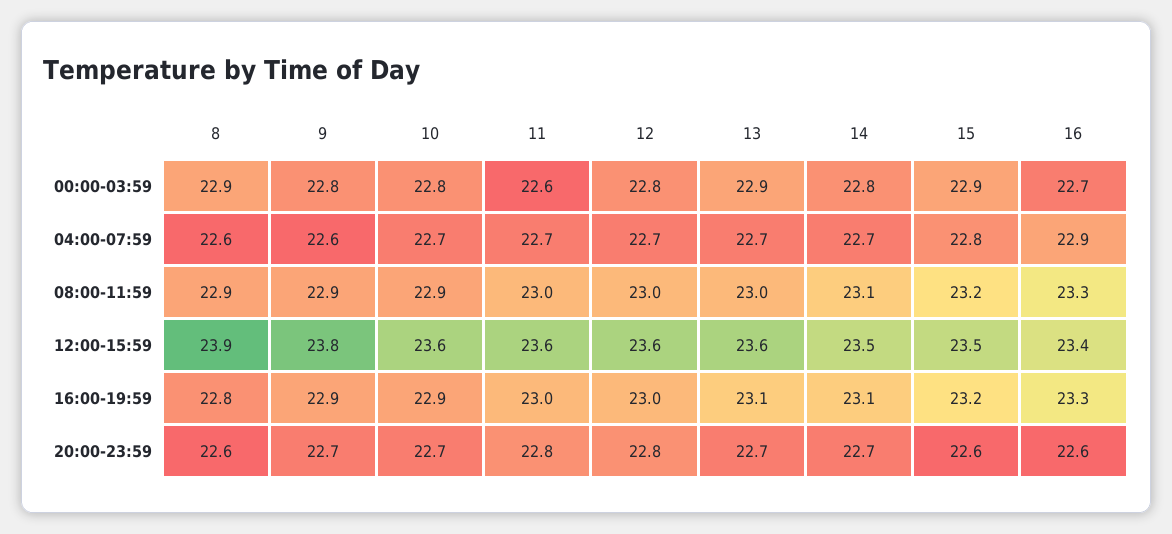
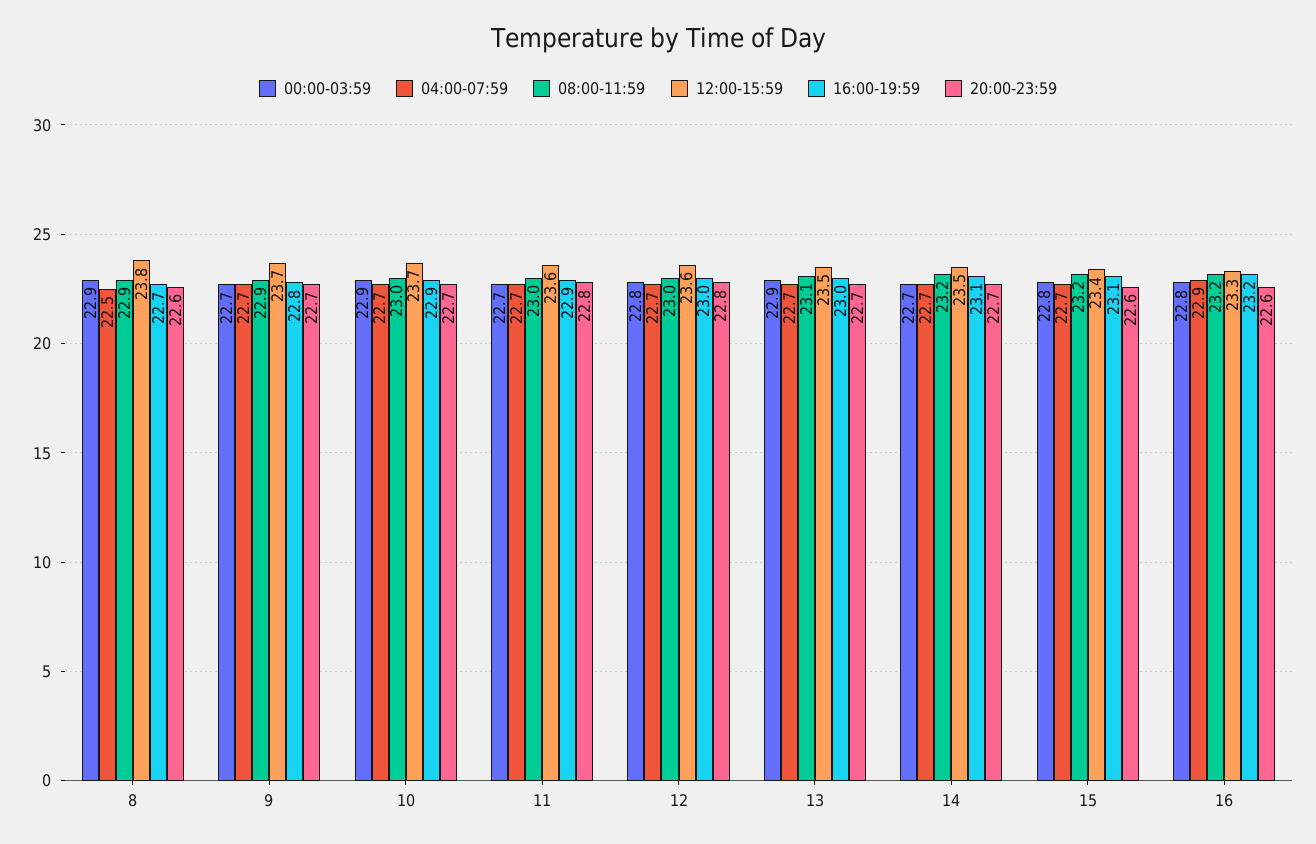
00:00-03:59, 9: 22.8 -> 22.7
00:00-03:59, 10: 22.8 -> 22.9
00:00-03:59, 11: 22.6 -> 22.7
00:00-03:59, 14: 22.8 -> 22.7
00:00-03:59, 15: 22.9 -> 22.8
00:00-03:59, 16: 22.7 -> 22.8
04:00-07:59, 8: 22.6 -> 22.5
04:00-07:59, 9: 22.6 -> 22.7
04:00-07:59, 15: 22.8 -> 22.7
08:00-11:59, 10: 22.9 -> 23
08:00-11:59, 13: 23 -> 23.1
08:00-11:59, 14: 23.1 -> 23.2
08:00-11:59, 16: 23.3 -> 23.2
12:00-15:59, 8: 23.9 -> 23.8
12:00-15:59, 9: 23.8 -> 23.7
12:00-15:59, 10: 23.6 -> 23.7
12:00-15:59, 13: 23.6 -> 23.5
12:00-15:59, 15: 23.5 -> 23.4
12:00-15:59, 16: 23.4 -> 23.3
16:00-19:59, 8: 22.8 -> 22.7
16:00-19:59, 9: 22.9 -> 22.8
16:00-19:59, 11: 23 -> 22.9
16:00-19:59, 13: 23.1 -> 23
16:00-19:59, 15: 23.2 -> 23.1
16:00-19:59, 16: 23.3 -> 23.2

